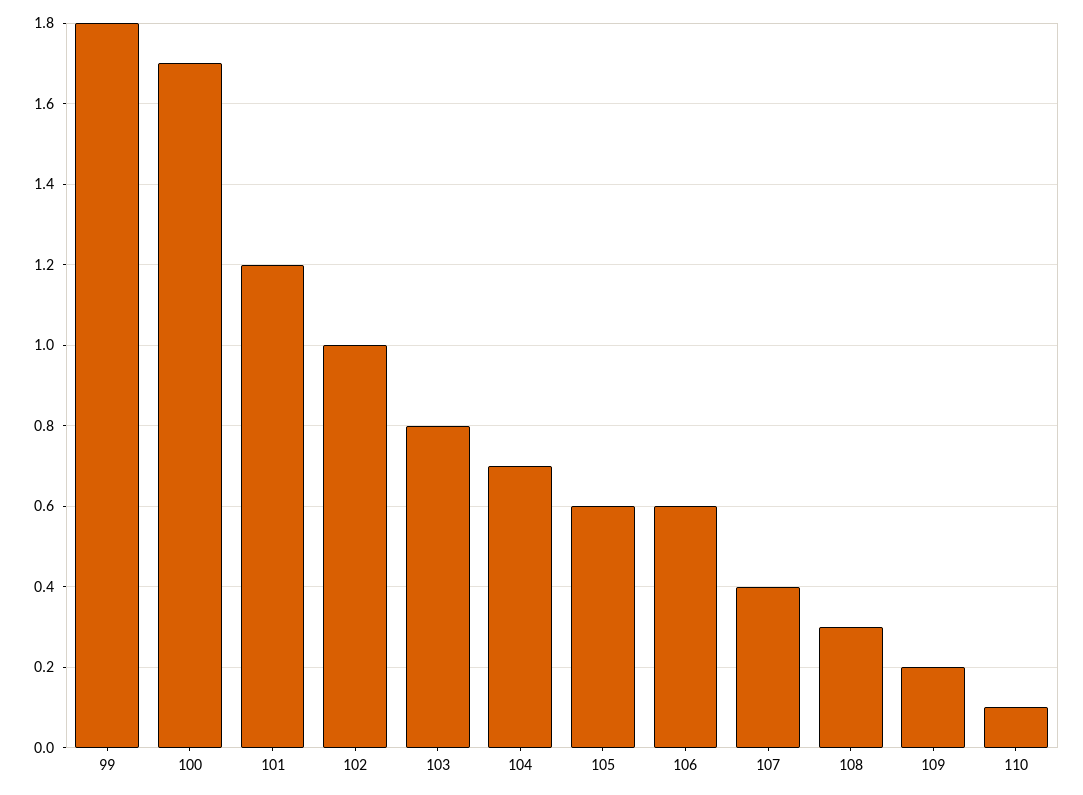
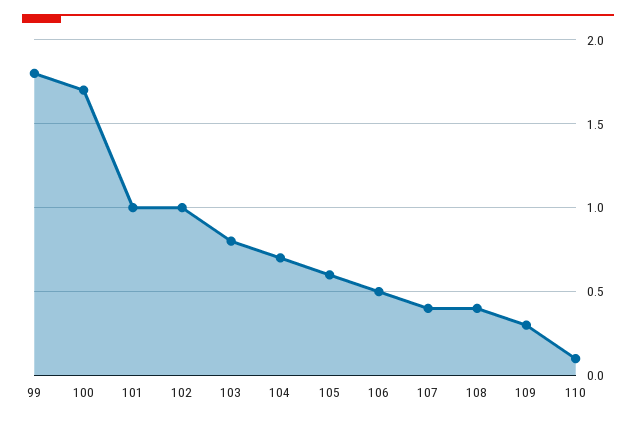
101: 1.2 -> 1
106: 0.6 -> 0.5
108: 0.3 -> 0.4
109: 0.2 -> 0.3

